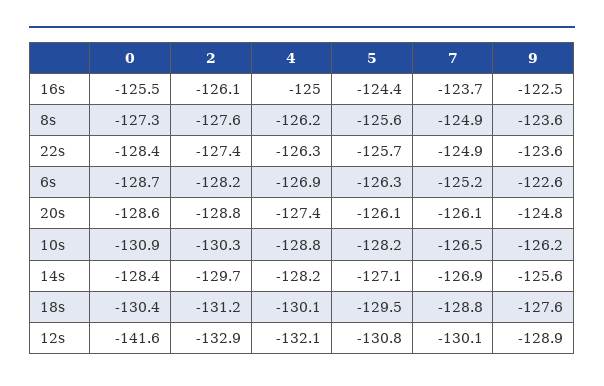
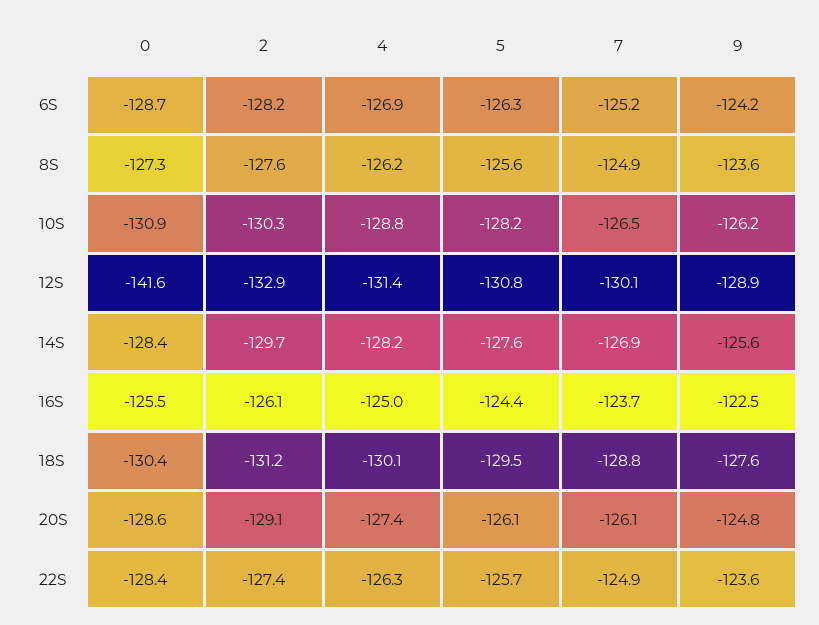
9, 6s: -122.6 -> -124.2
2, 20s: -128.8 -> -129.1
5, 14s: -127.1 -> -127.6
4, 12s: -132.1 -> -131.4

